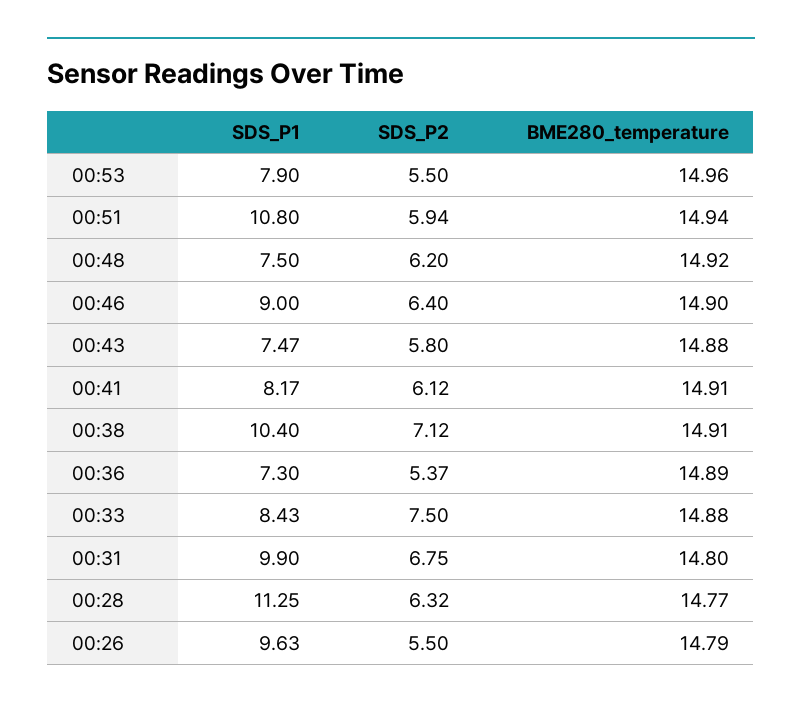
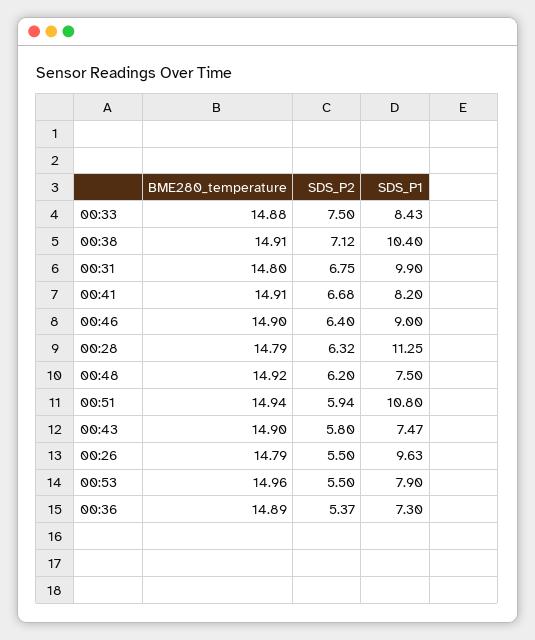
BME280_temperature, 00:43: 14.88 -> 14.9
SDS_P1, 00:41: 8.17 -> 8.2
SDS_P2, 00:41: 6.12 -> 6.68
BME280_temperature, 00:28: 14.77 -> 14.79

